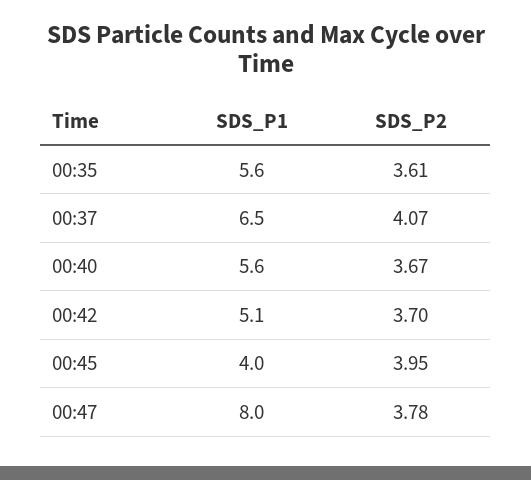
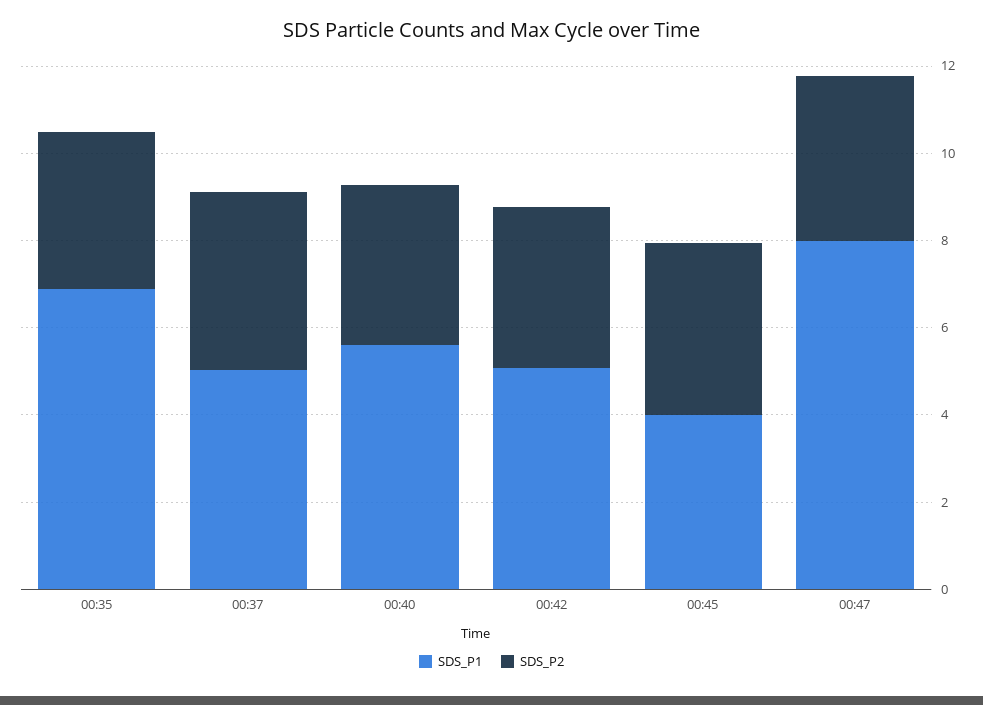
SDS_P1, 00:35: 5.6 -> 7
SDS_P1, 00:37: 6.5 -> 5

